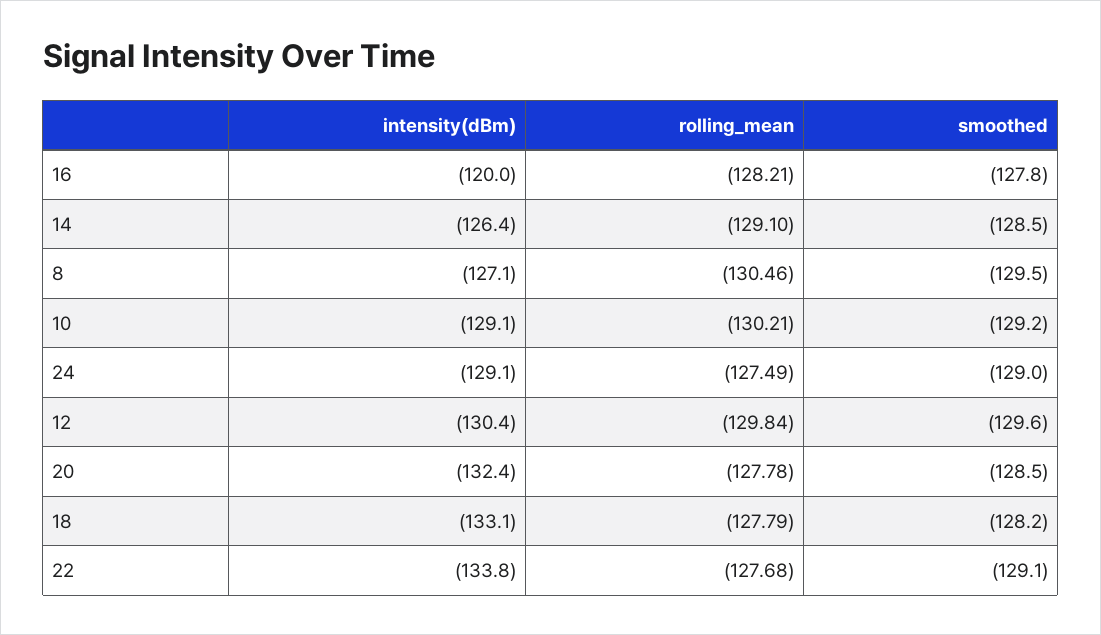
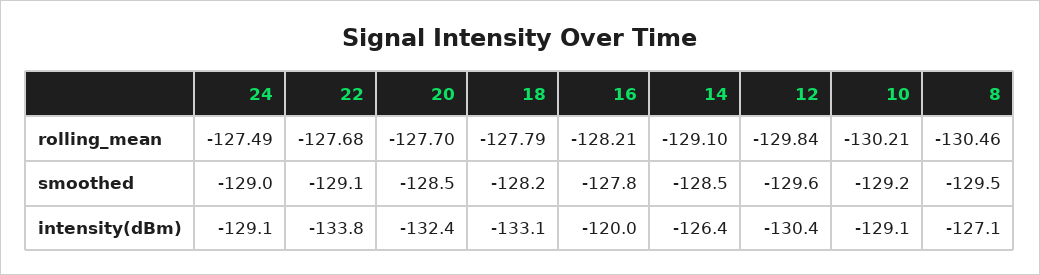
rolling_mean, 20: -127.78 -> -127.7

